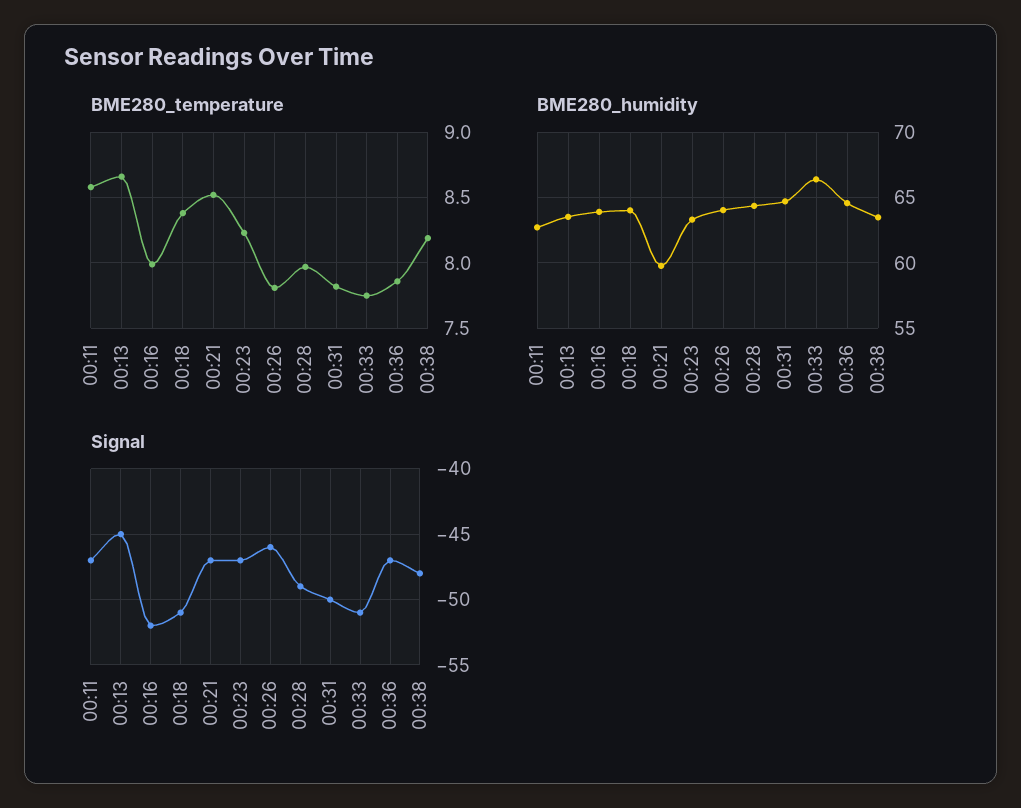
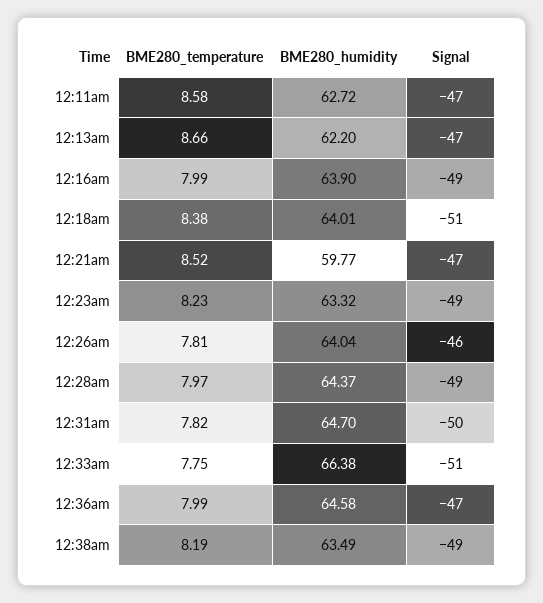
BME280_temperature, 00:36: 7.85 -> 7.99
BME280_humidity, 00:13: 63.5 -> 62.2
Signal, 00:13: -45 -> -47
Signal, 00:16: -52 -> -49
Signal, 00:23: -47 -> -49
Signal, 00:38: -48 -> -49

